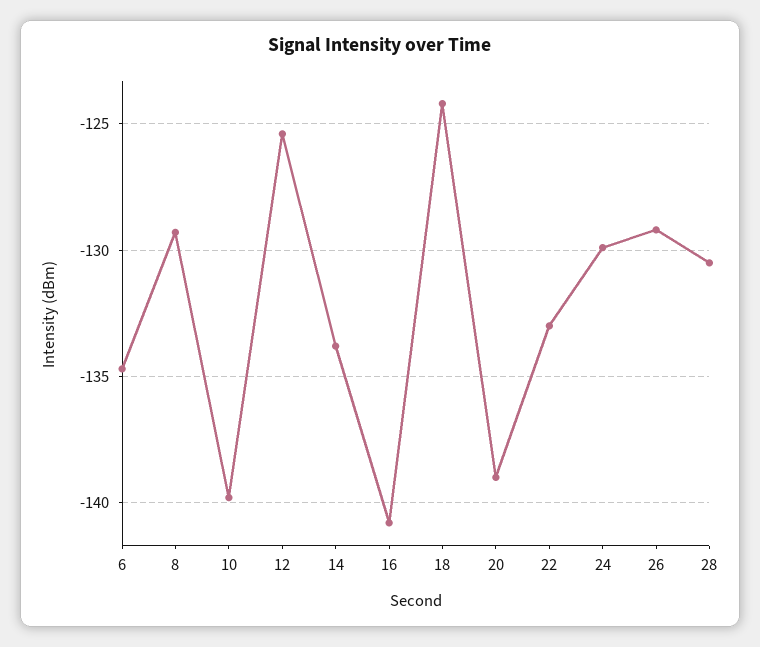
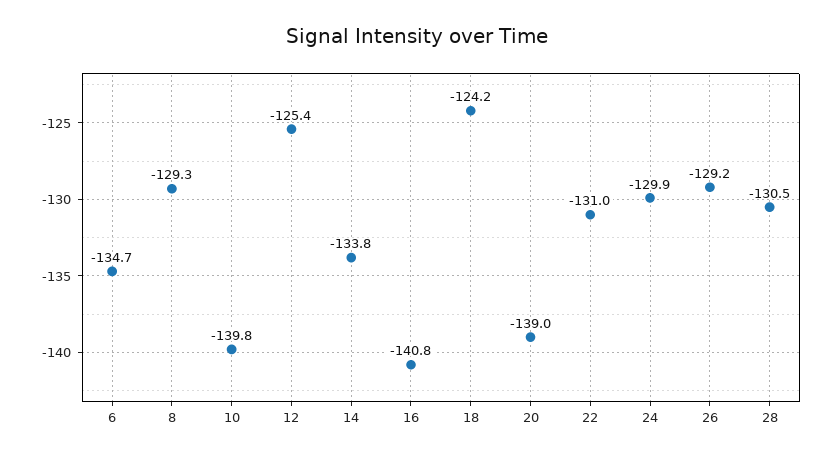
22: -133 -> -131

